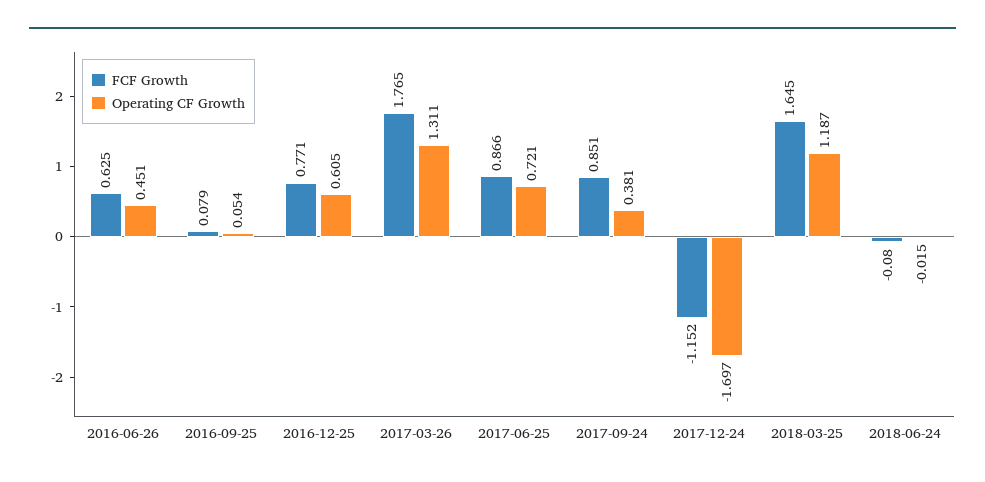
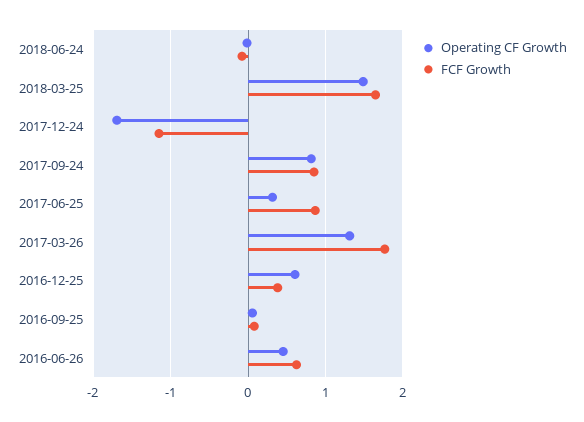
FCF Growth, 2016-12-25: 0.771 -> 0.4
Operating CF Growth, 2017-06-25: 0.721 -> 0.3
Operating CF Growth, 2017-09-24: 0.381 -> 0.8
Operating CF Growth, 2018-03-25: 1.187 -> 1.5

